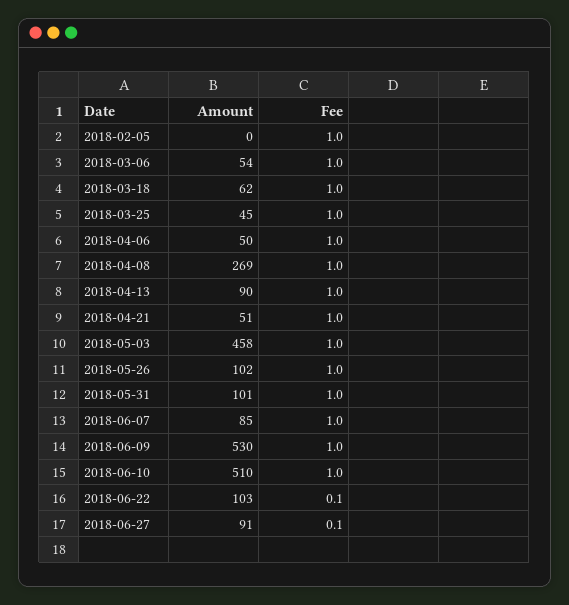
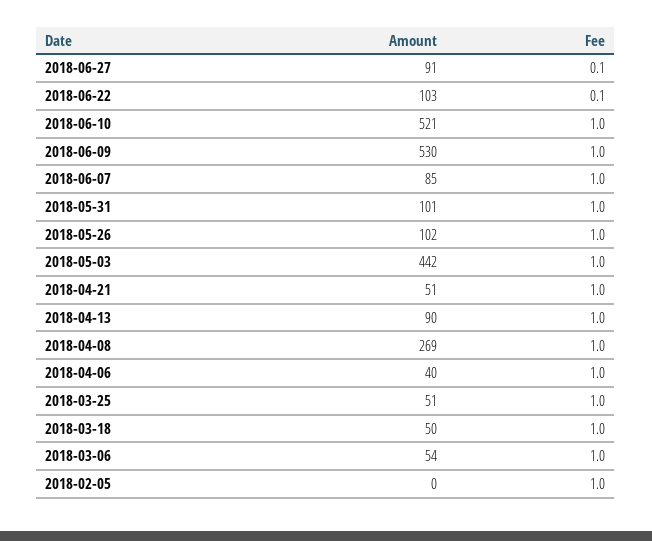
Amount, 2018-03-18: 62 -> 50
Amount, 2018-03-25: 45 -> 51
Amount, 2018-04-06: 50 -> 40
Amount, 2018-05-03: 458 -> 442
Amount, 2018-06-10: 510 -> 521

